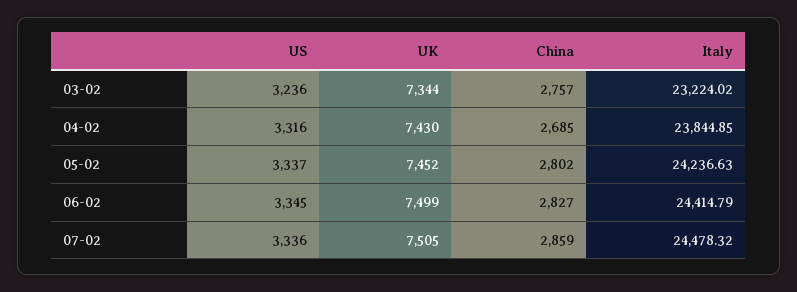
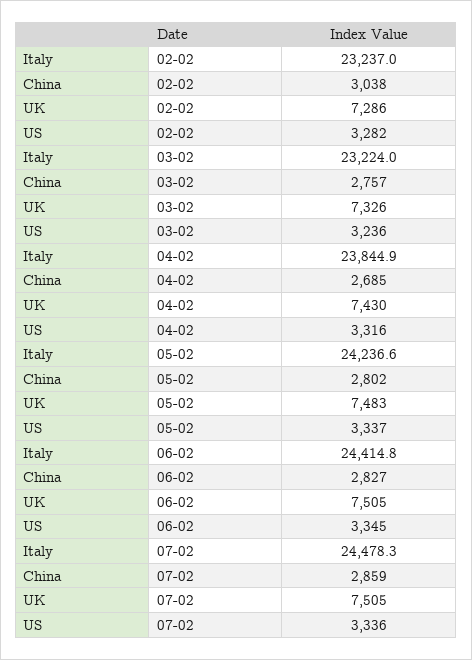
UK, 03-02: 7344 -> 7326
UK, 05-02: 7452 -> 7483
UK, 06-02: 7499 -> 7505
Italy, 02-02: none -> 23237
China, 02-02: none -> 3038
UK, 02-02: none -> 7286
US, 02-02: none -> 3282

